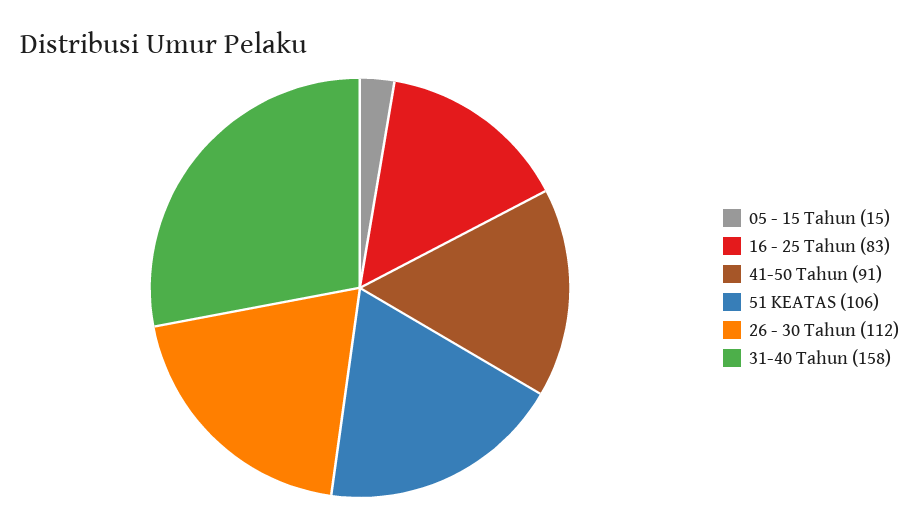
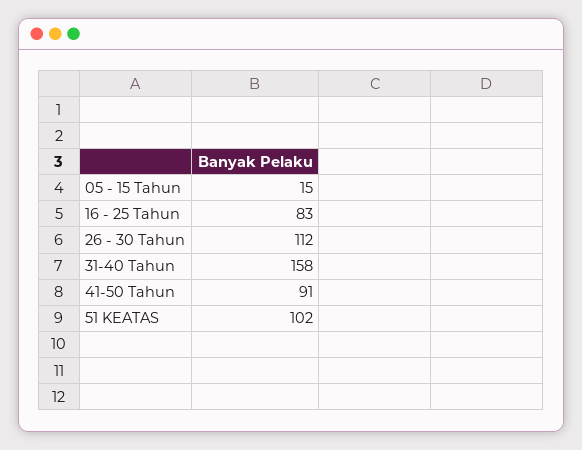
51 KEATAS: 106 -> 102

